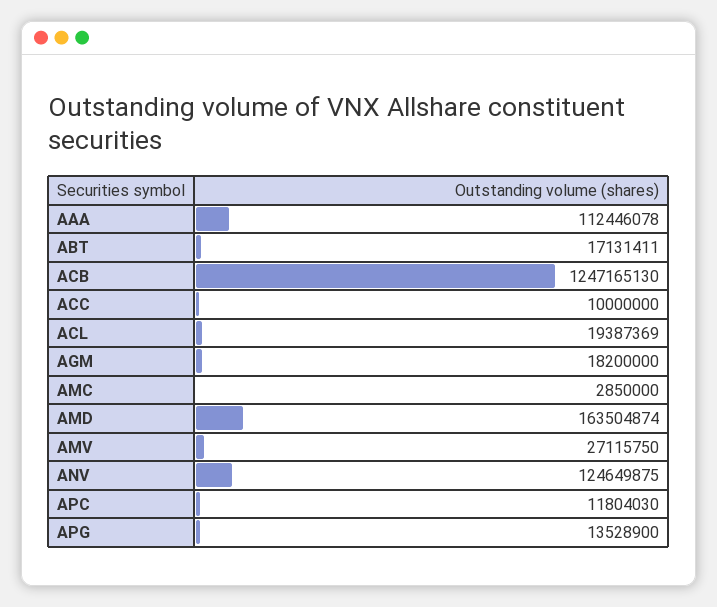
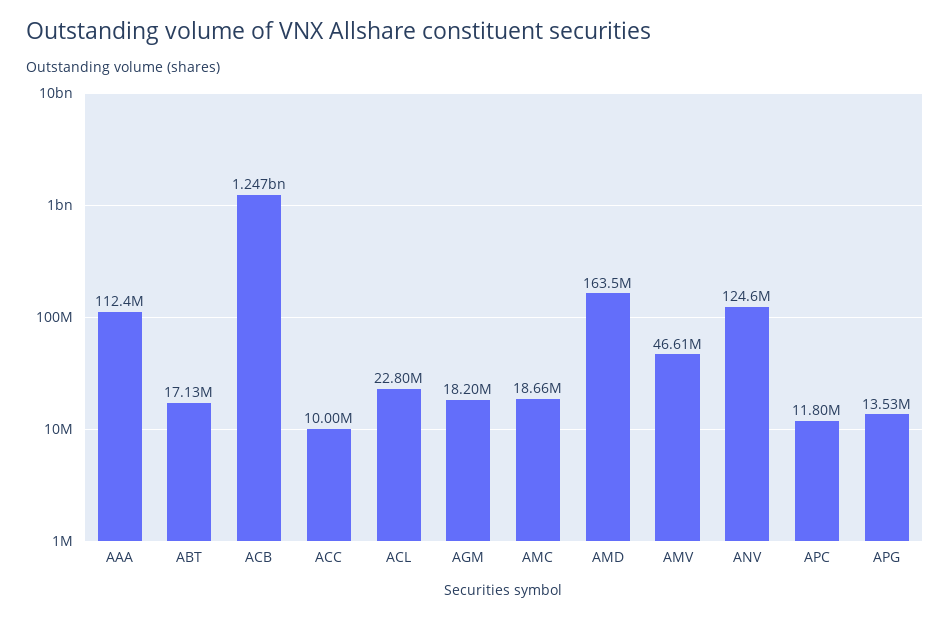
ACL: 19387369 -> 22800000
AMC: 2850000 -> 18660000
AMV: 27115750 -> 46610000

